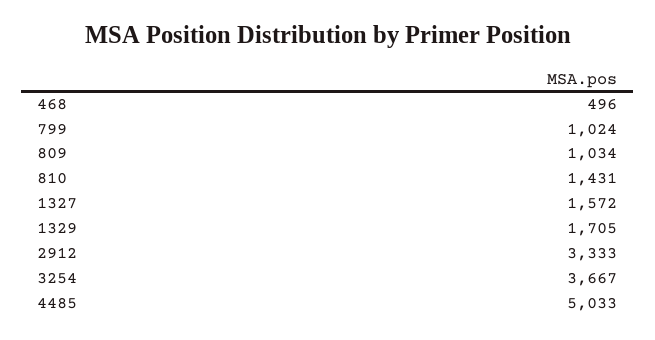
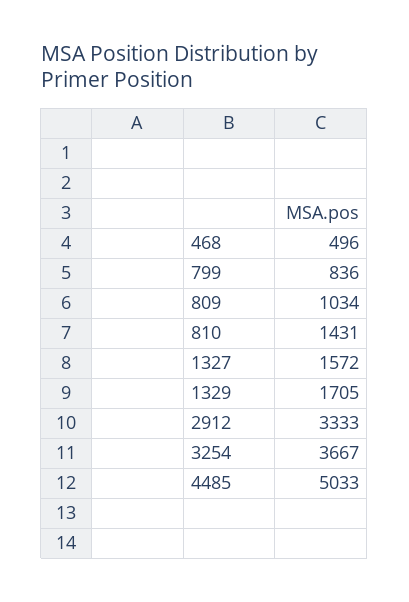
799: 1024 -> 836

